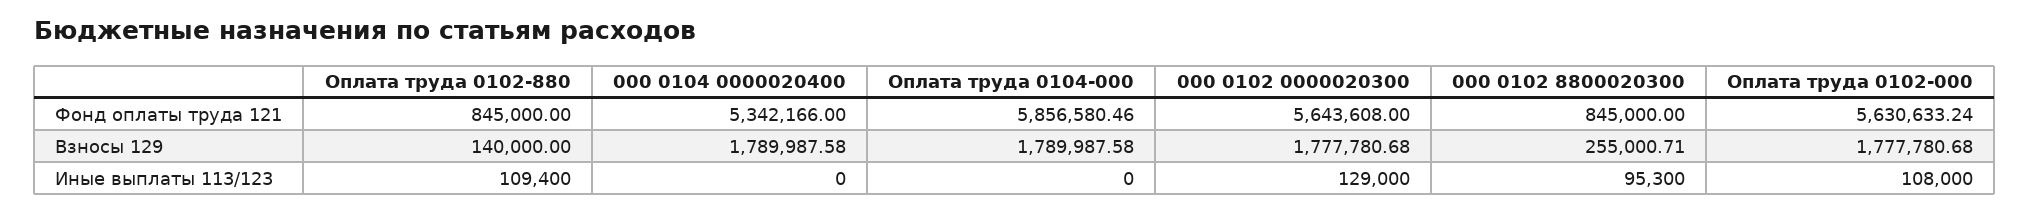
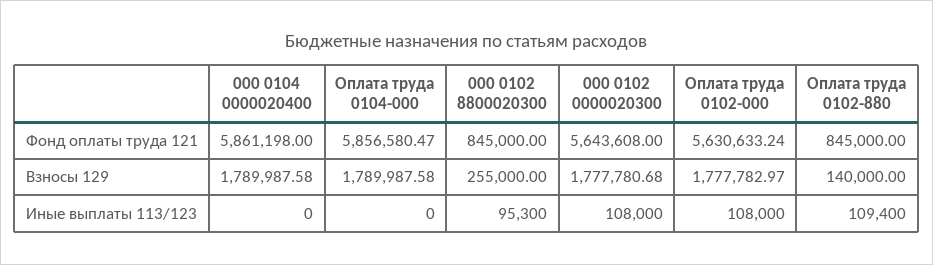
000 0104 0000020400, Фонд оплаты труда 121: 5342166 -> 5861198
Оплата труда 0104-000, Фонд оплаты труда 121: 5856580.46 -> 5856580.47
000 0102 8800020300, Взносы 129: 255000.71 -> 255000
Оплата труда 0102-000, Взносы 129: 1777780.68 -> 1777782.97
000 0102 0000020300, Иные выплаты 113/123: 129000 -> 108000

